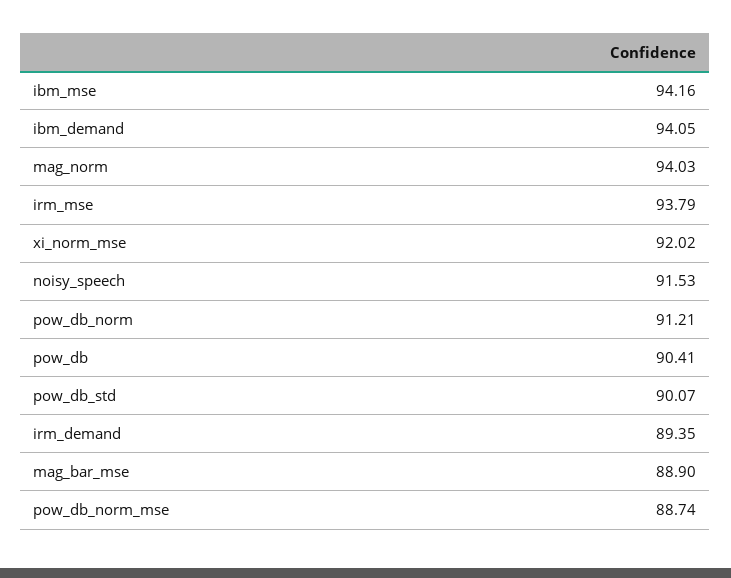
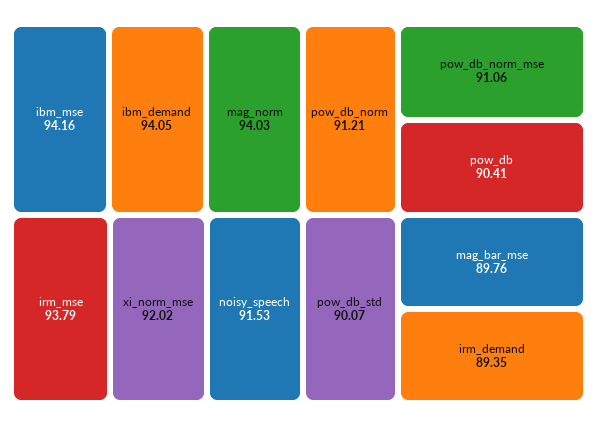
mag_bar_mse: 88.9 -> 89.76
pow_db_norm_mse: 88.74 -> 91.06

